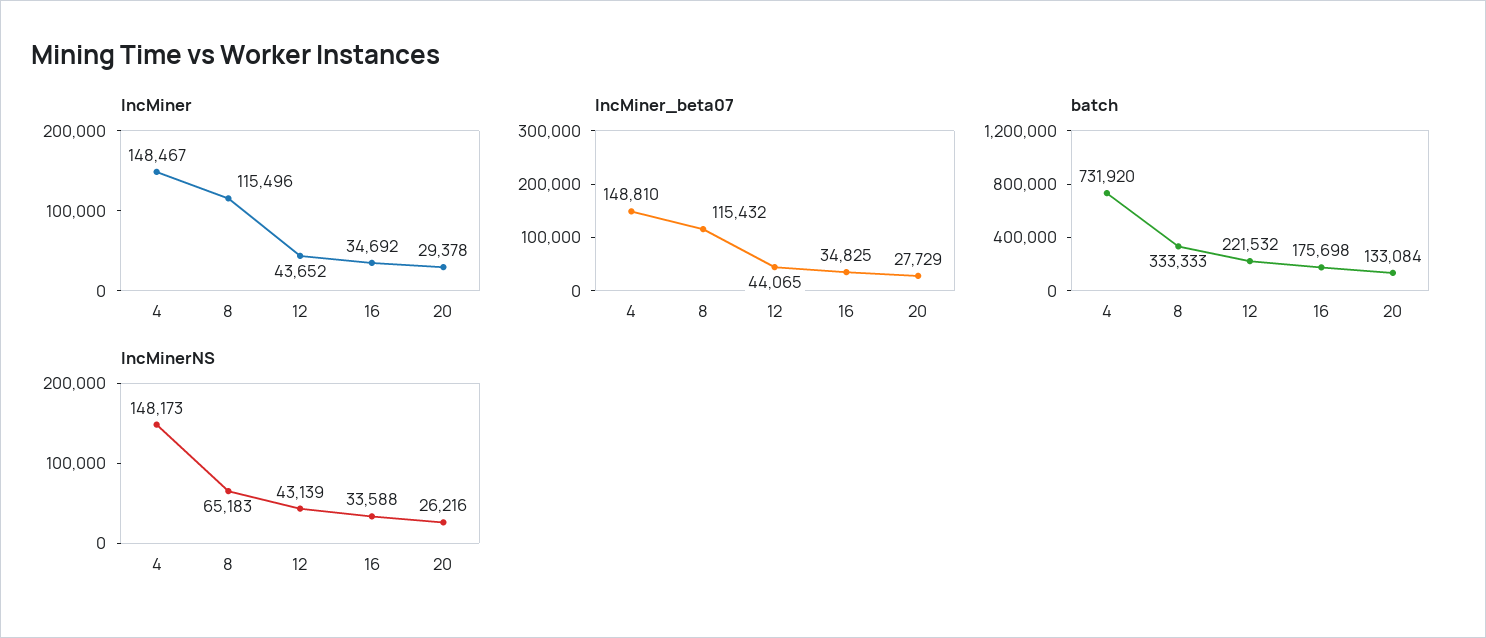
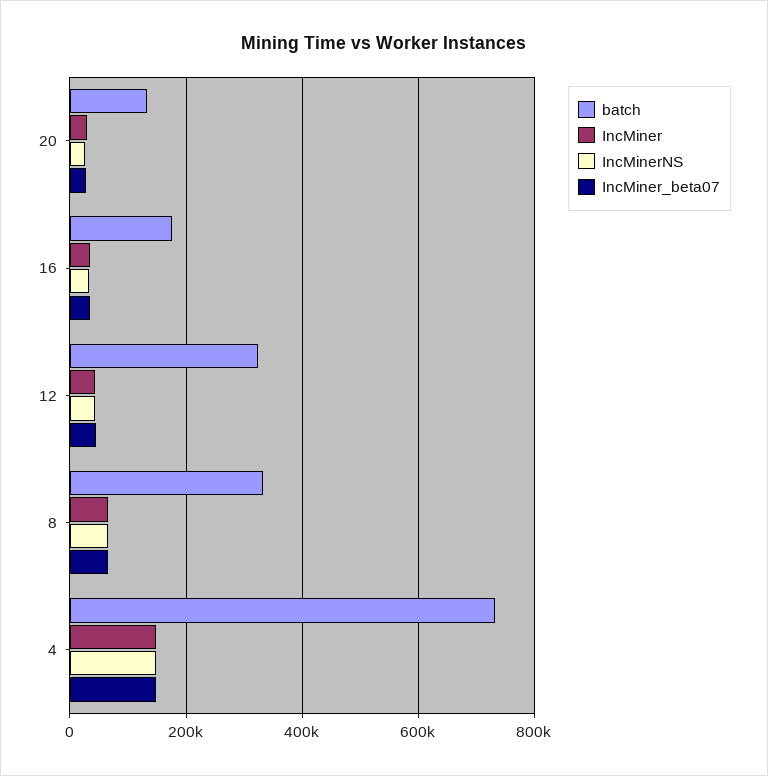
IncMiner, 8: 115496 -> 60000
IncMiner_beta07, 8: 115432 -> 60000
batch, 12: 221532 -> 320000

